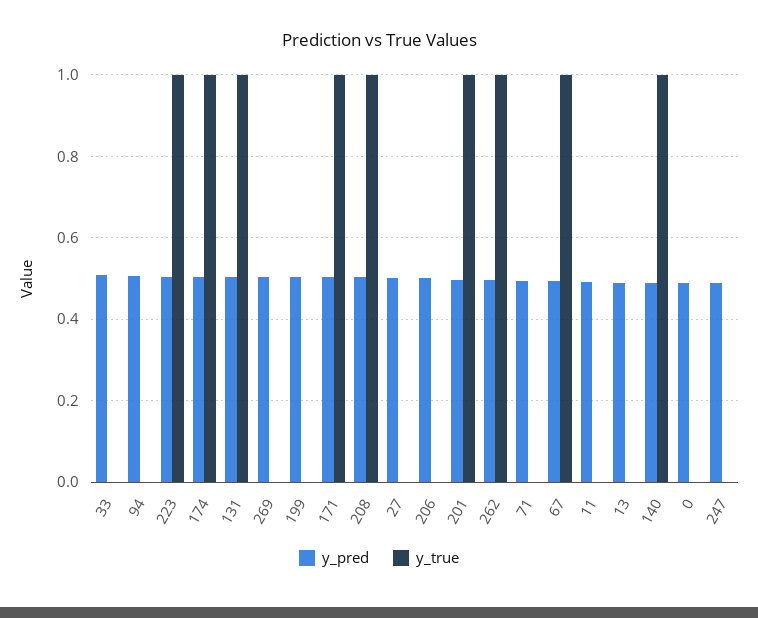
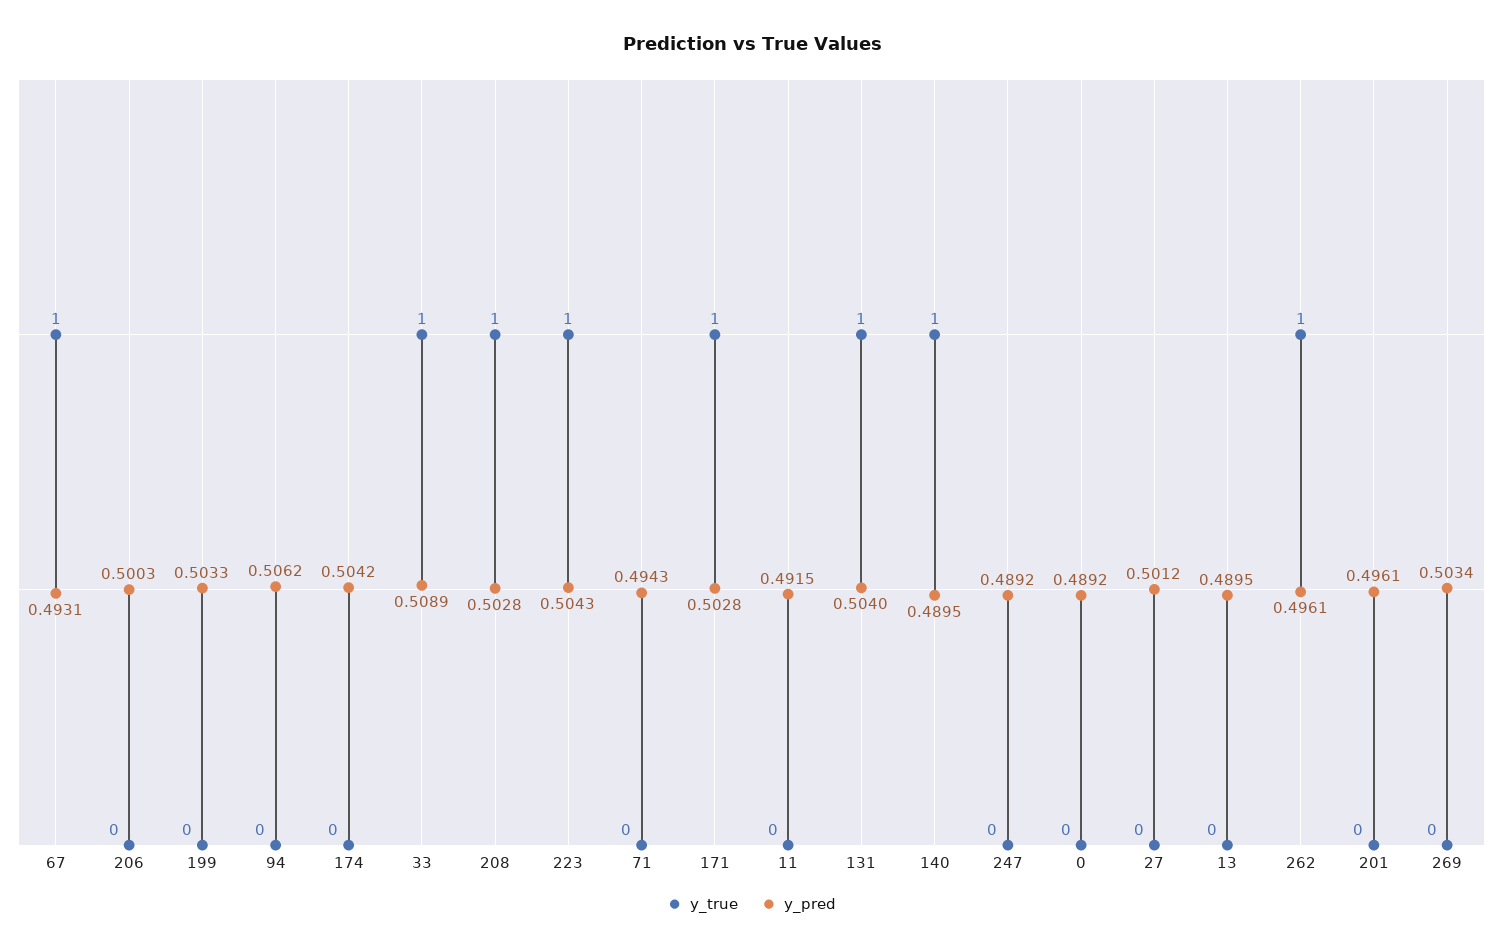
y_true, 33: 0 -> 1
y_true, 174: 1 -> 0
y_true, 201: 1 -> 0

